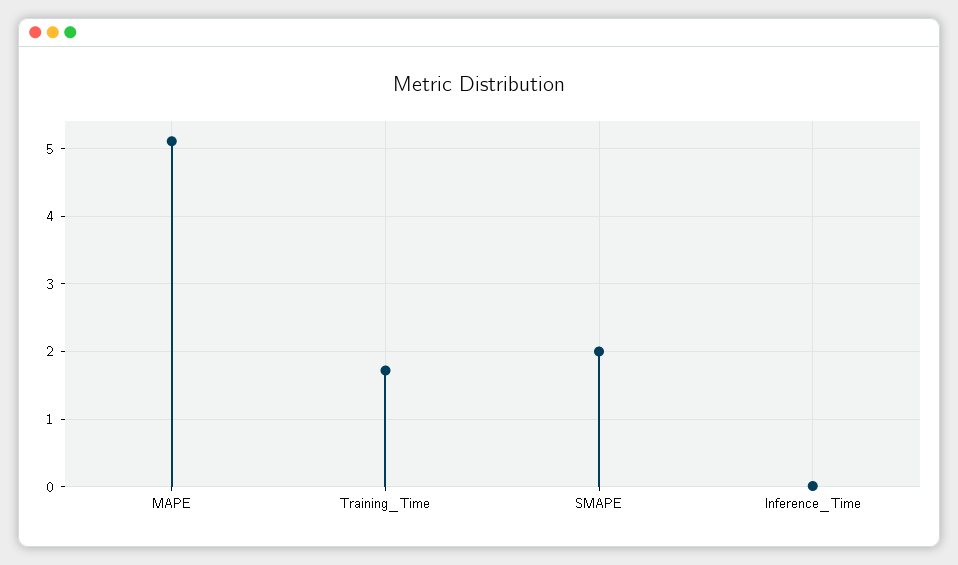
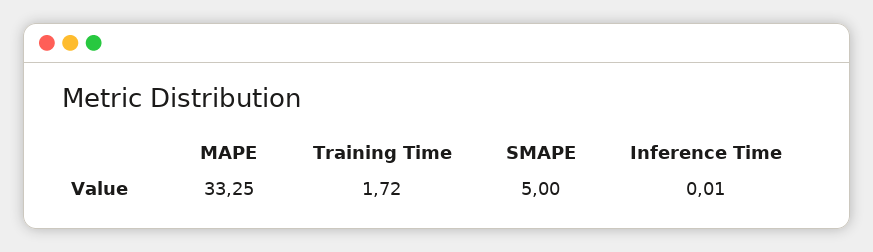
MAPE: 5.1 -> 33.25
SMAPE: 2 -> 5

